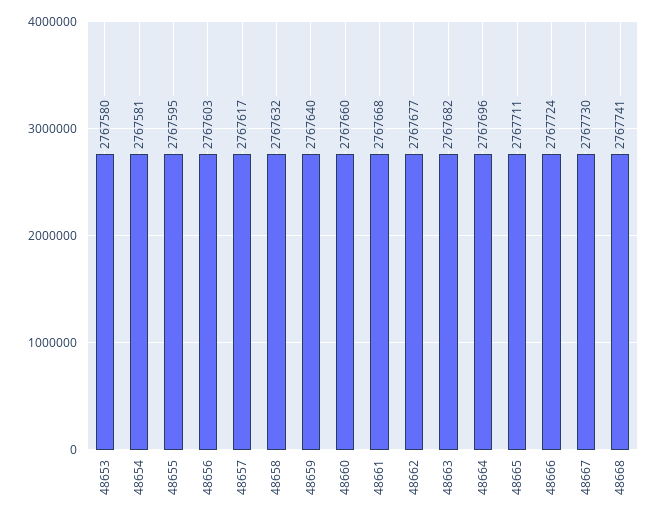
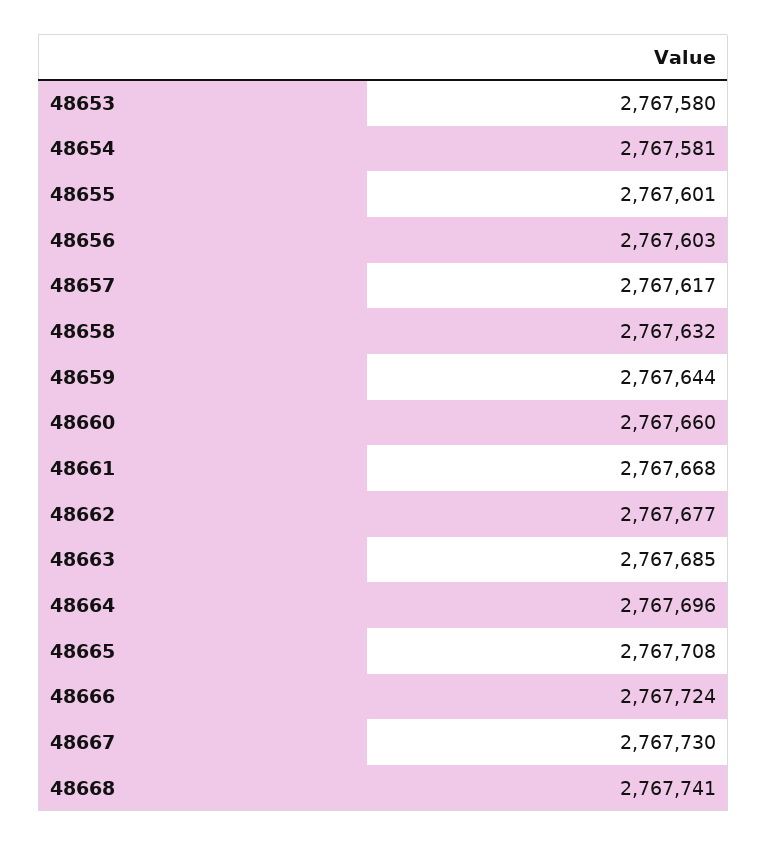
48655: 2767595 -> 2767601
48659: 2767640 -> 2767644
48663: 2767682 -> 2767685
48665: 2767711 -> 2767708

